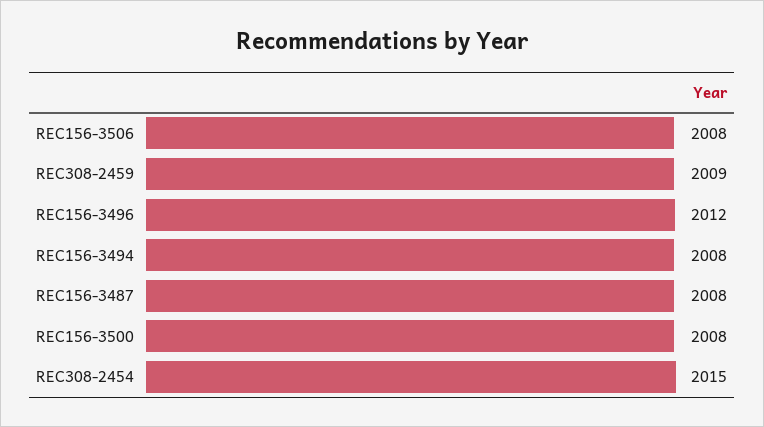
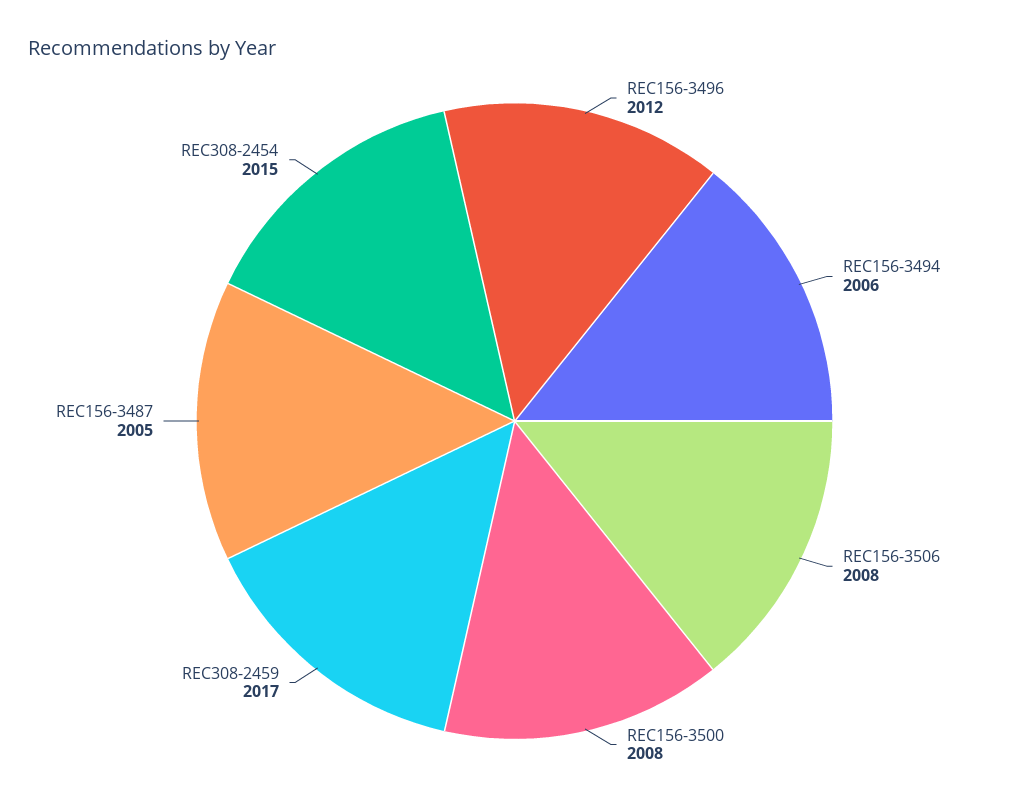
REC308-2459: 2009 -> 2017
REC156-3494: 2008 -> 2006
REC156-3487: 2008 -> 2005

